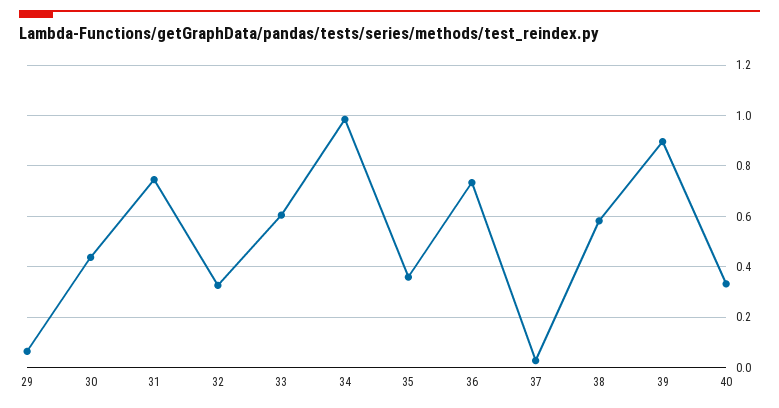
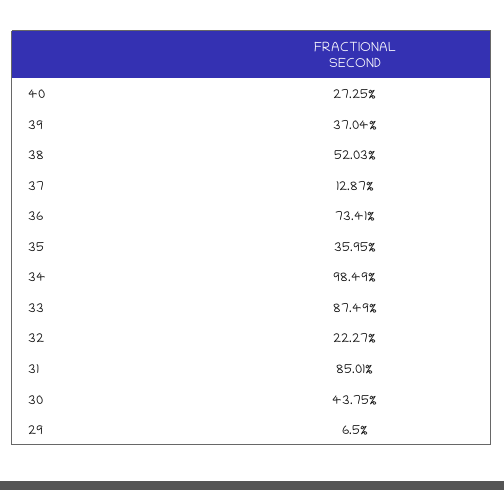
31: 0.75 -> 0.8501
32: 0.325 -> 0.2227
33: 0.6 -> 0.8749
37: 0.025 -> 0.1287
38: 0.575 -> 0.5203
39: 0.9 -> 0.3704
40: 0.325 -> 0.2725

